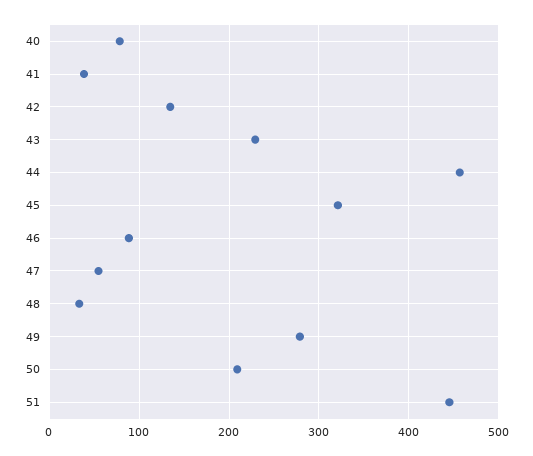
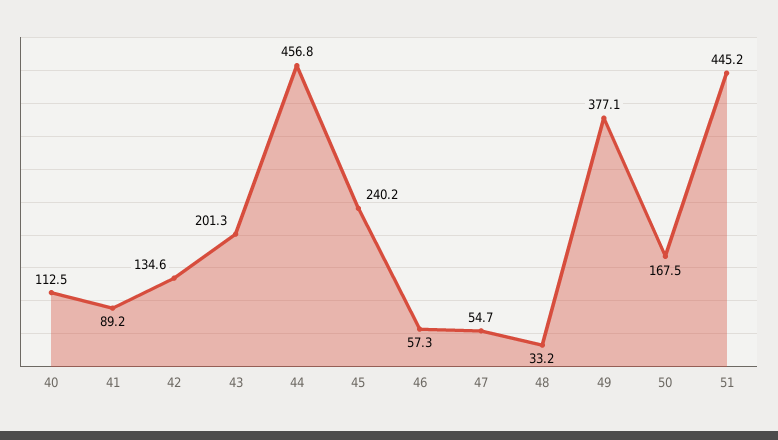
40: 80 -> 112.5
41: 40 -> 89.2
43: 230 -> 201.3
45: 320 -> 240.2
46: 90 -> 57.3
49: 280 -> 377.1
50: 210 -> 167.5

